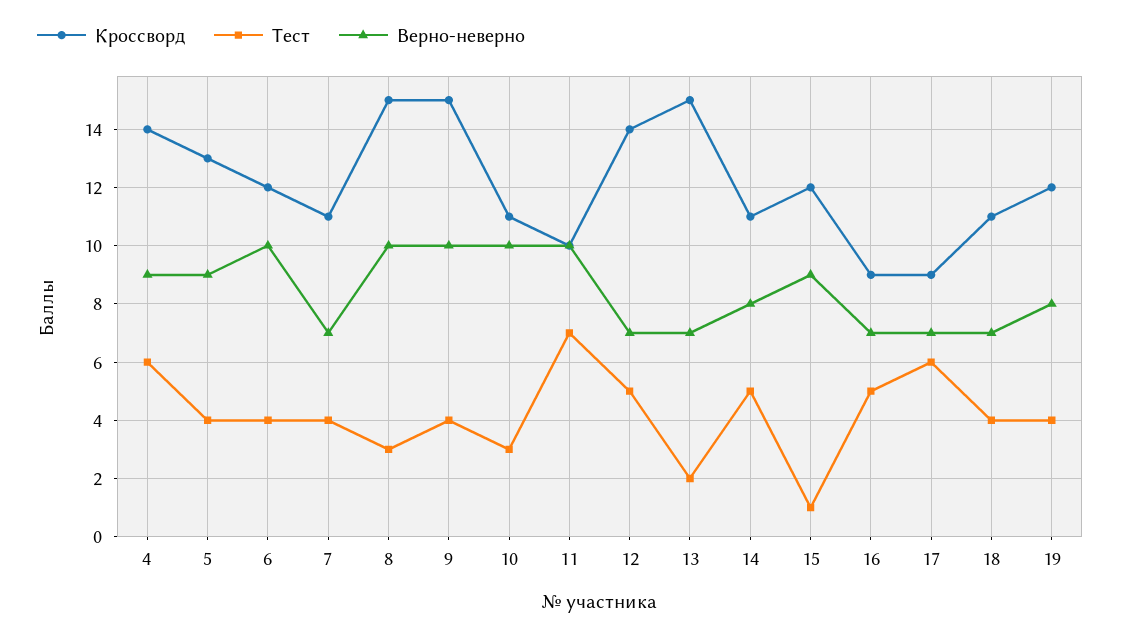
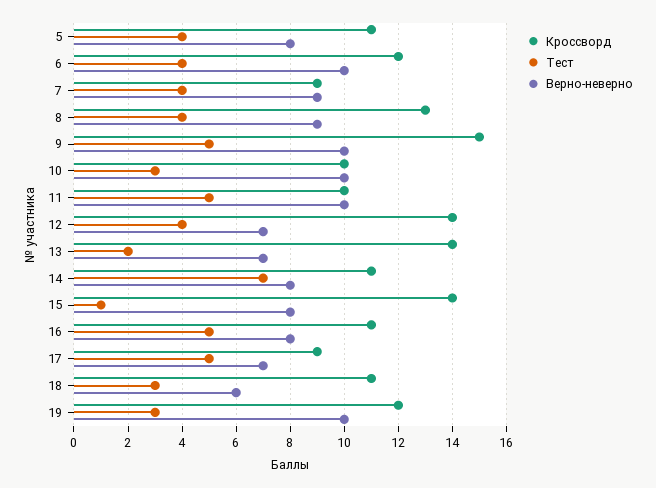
Кроссворд, 4: 14 -> none
Тест, 4: 6 -> none
Верно-неверно, 4: 9 -> none
Кроссворд, 5: 13 -> 11
Верно-неверно, 5: 9 -> 8
Кроссворд, 7: 11 -> 9
Верно-неверно, 7: 7 -> 9
Кроссворд, 8: 15 -> 13
Тест, 8: 3 -> 4
Верно-неверно, 8: 10 -> 9
Тест, 9: 4 -> 5
Кроссворд, 10: 11 -> 10
Тест, 11: 7 -> 5
Тест, 12: 5 -> 4
Кроссворд, 13: 15 -> 14
Тест, 14: 5 -> 7
Кроссворд, 15: 12 -> 14
Верно-неверно, 15: 9 -> 8
Кроссворд, 16: 9 -> 11
Верно-неверно, 16: 7 -> 8
Тест, 17: 6 -> 5
Тест, 18: 4 -> 3
Верно-неверно, 18: 7 -> 6
Тест, 19: 4 -> 3
Верно-неверно, 19: 8 -> 10

